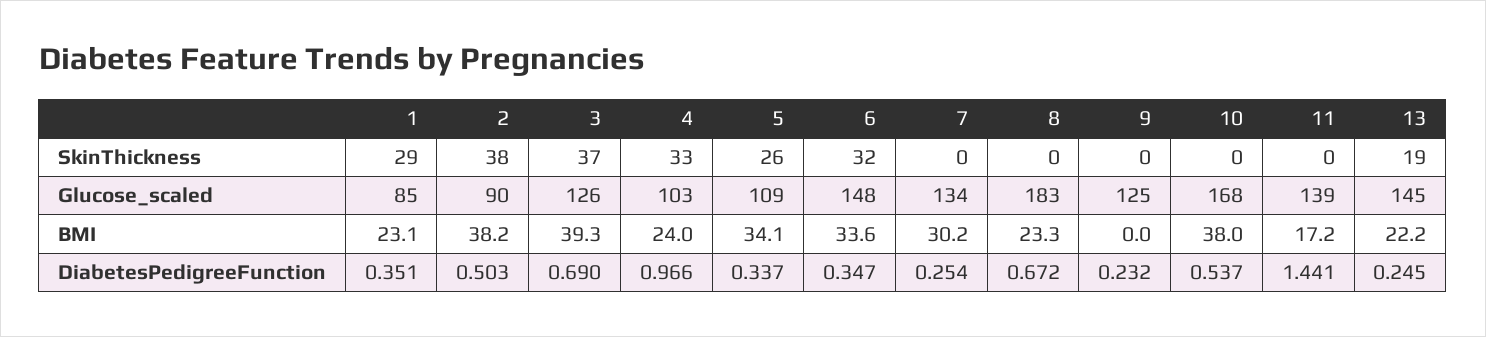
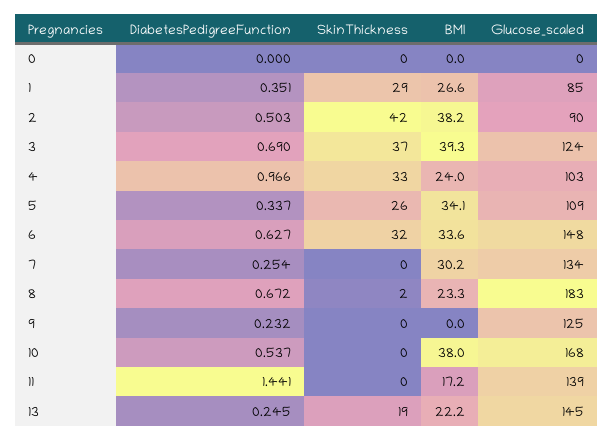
2, SkinThickness: 38 -> 42
8, SkinThickness: 0 -> 2
3, Glucose_scaled: 126 -> 124
1, BMI: 23.1 -> 26.6
6, DiabetesPedigreeFunction: 0.347 -> 0.627
0, DiabetesPedigreeFunction: none -> 0
0, SkinThickness: none -> 0
0, BMI: none -> 0
0, Glucose_scaled: none -> 0

